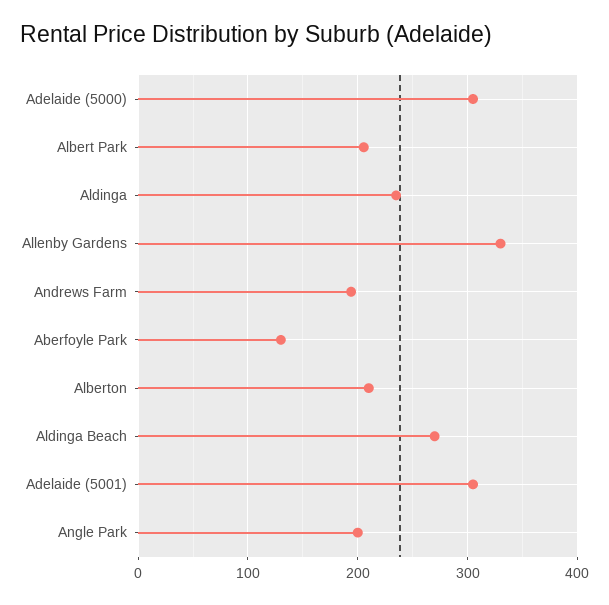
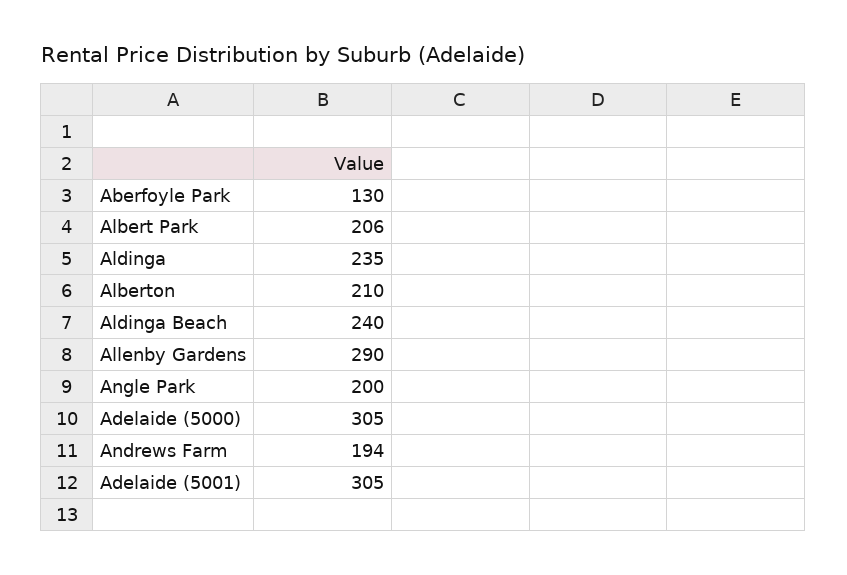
Allenby Gardens: 330 -> 290
Aldinga Beach: 270 -> 240

